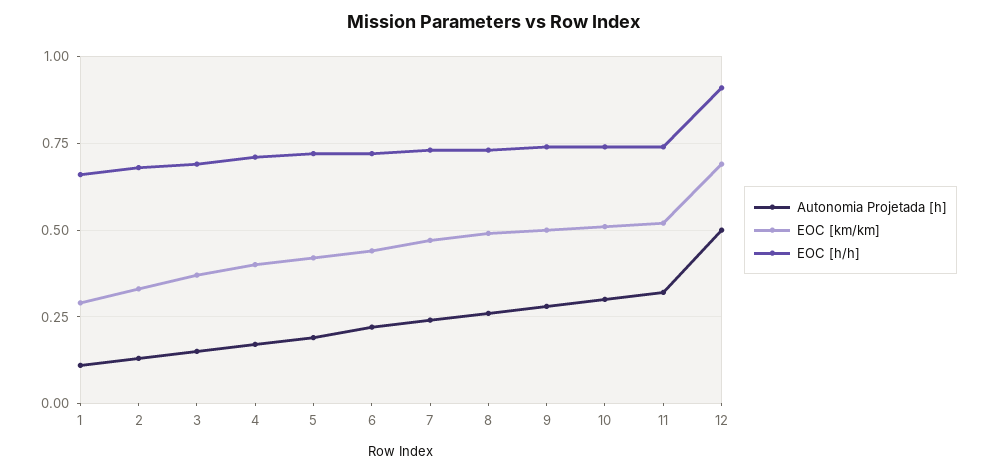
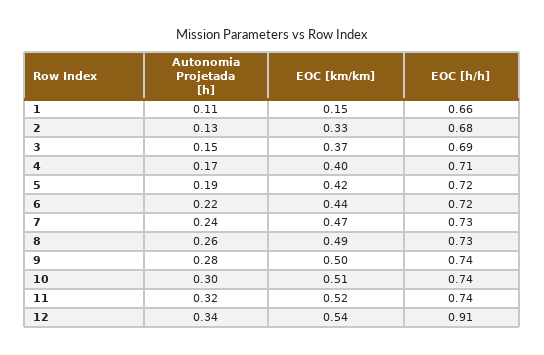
EOC [km/km], 1: 0.3 -> 0.15
Autonomia Projetada [h], 12: 0.5 -> 0.34
EOC [km/km], 12: 0.7 -> 0.54

